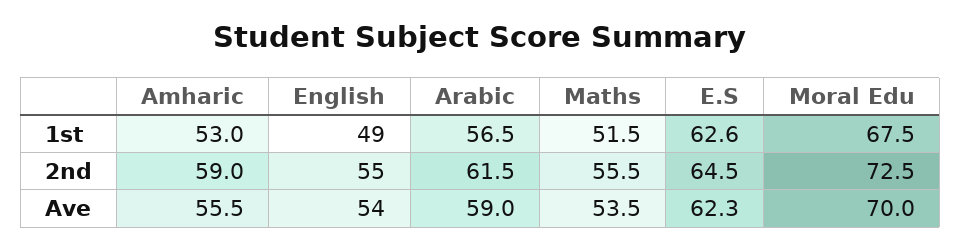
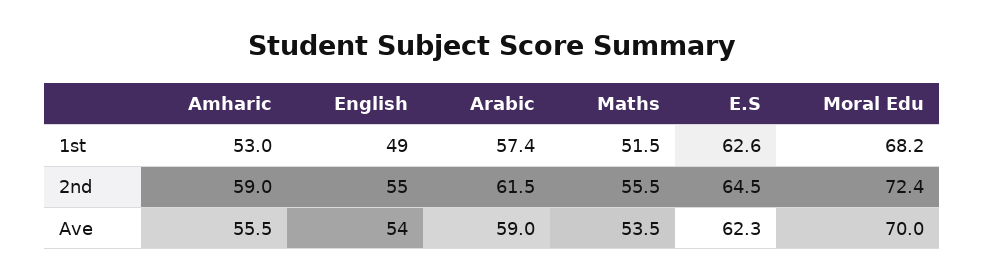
Arabic, 1st: 56.5 -> 57.4
Moral Edu, 1st: 67.5 -> 68.2
Moral Edu, 2nd: 72.5 -> 72.4

